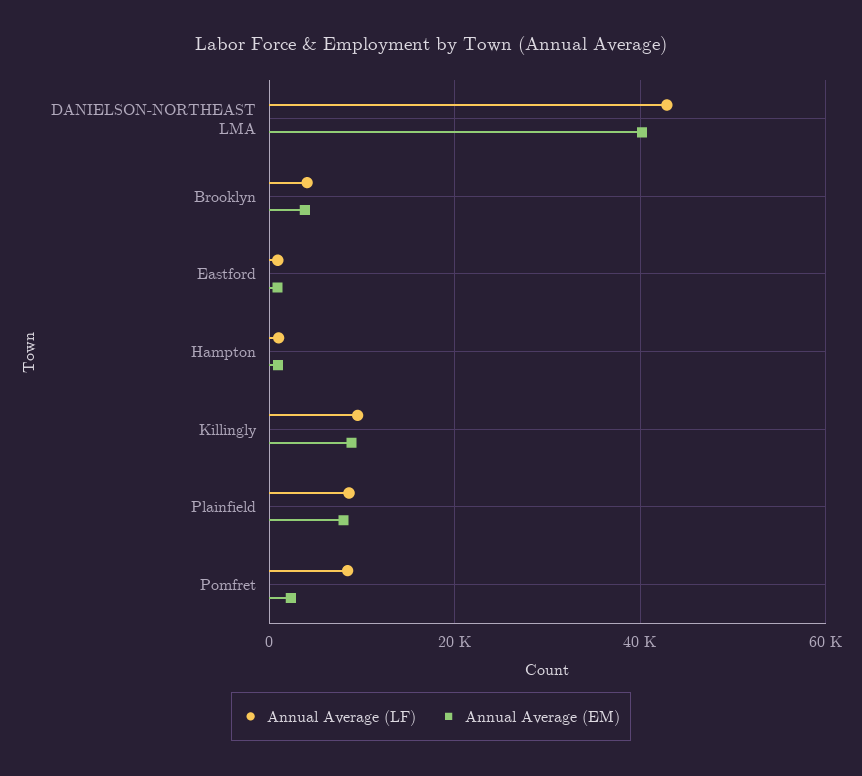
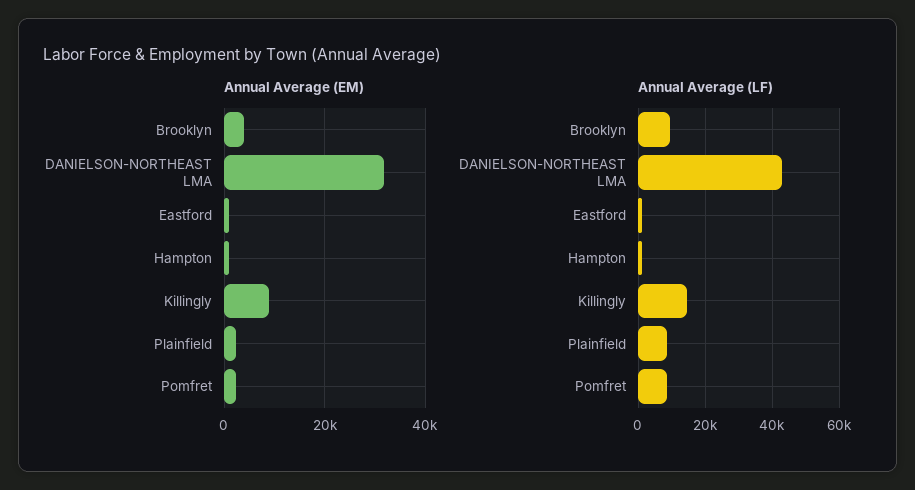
Annual Average (EM), DANIELSON-NORTHEAST LMA: 40000 -> 32000
Annual Average (LF), Brooklyn: 4000 -> 10000
Annual Average (LF), Killingly: 10000 -> 14000
Annual Average (EM), Plainfield: 8000 -> 2000

